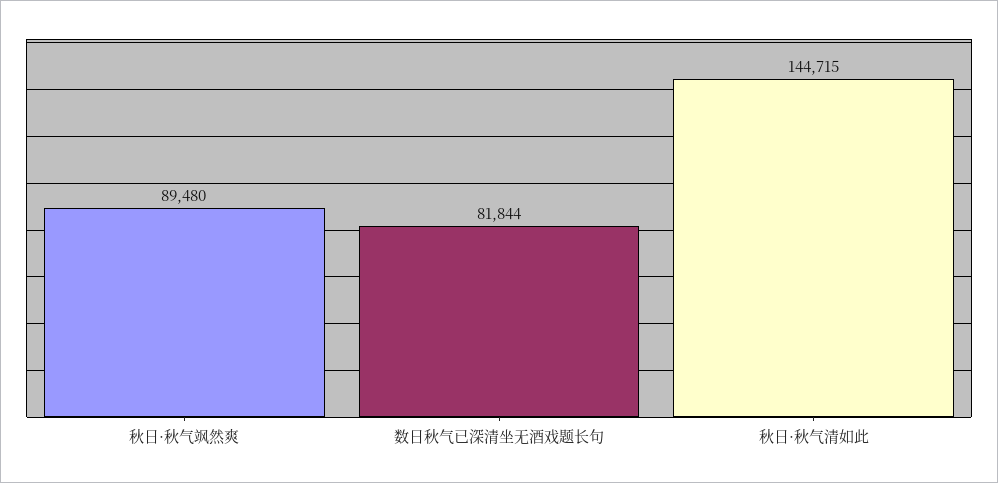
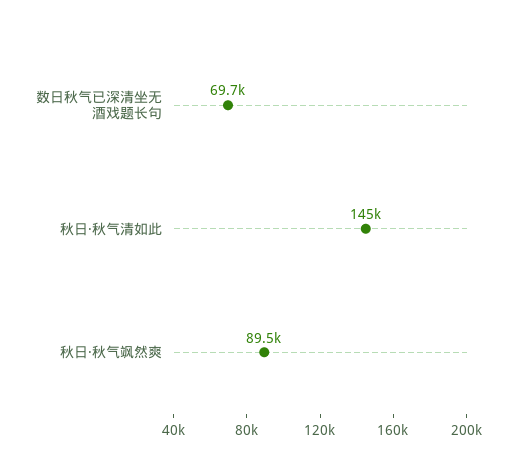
数日秋气已深清坐无酒戏题长句: 81844 -> 69700

